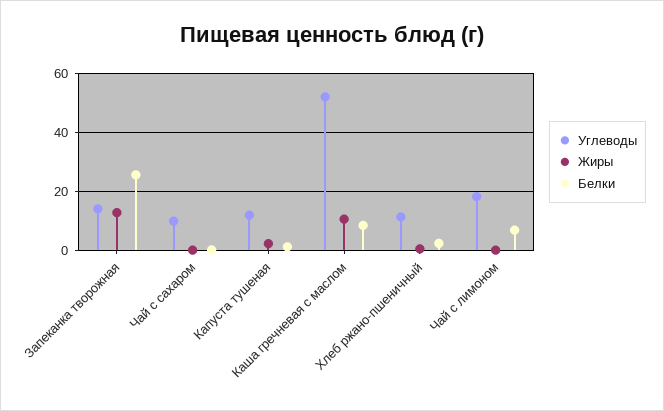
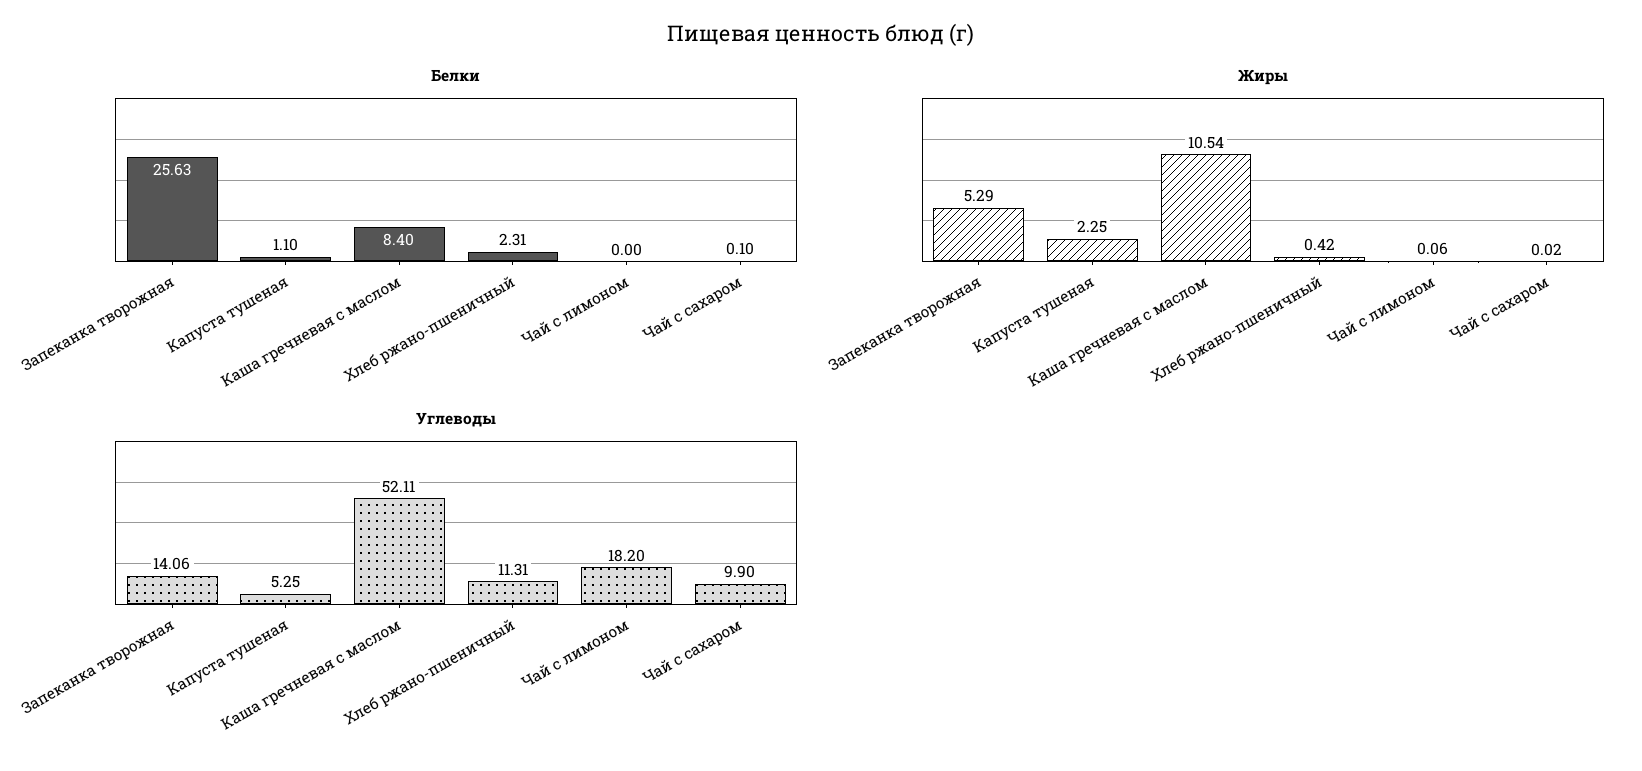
Жиры, Запеканка творожная: 12.5 -> 5.29
Углеводы, Капуста тушеная: 12.5 -> 5.25
Белки, Чай с лимоном: 7.5 -> 0

